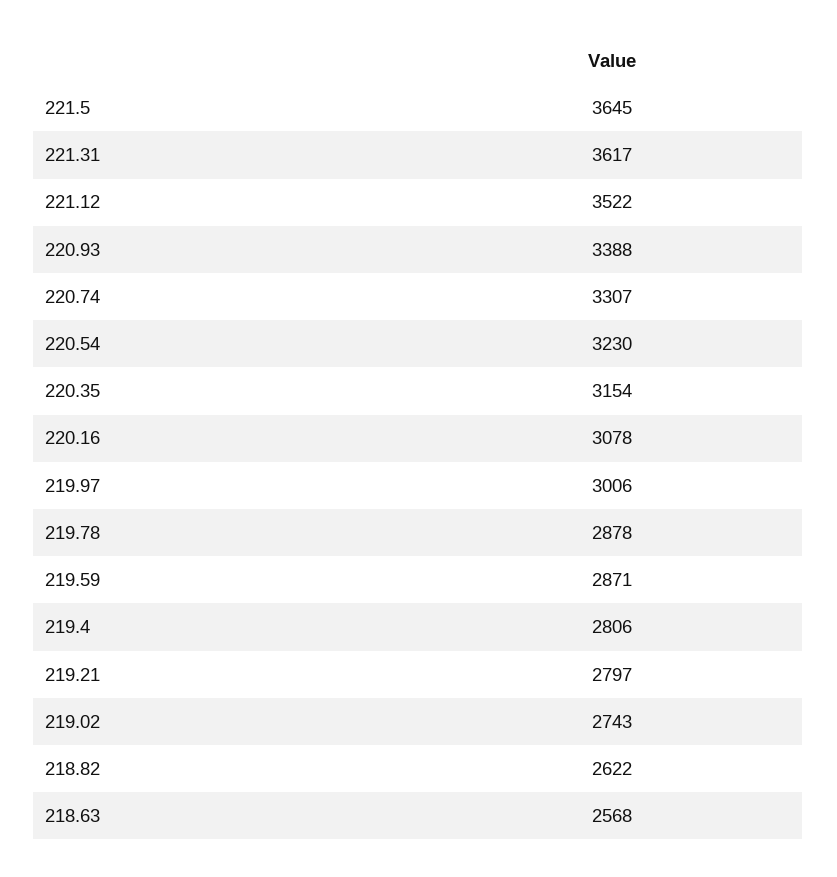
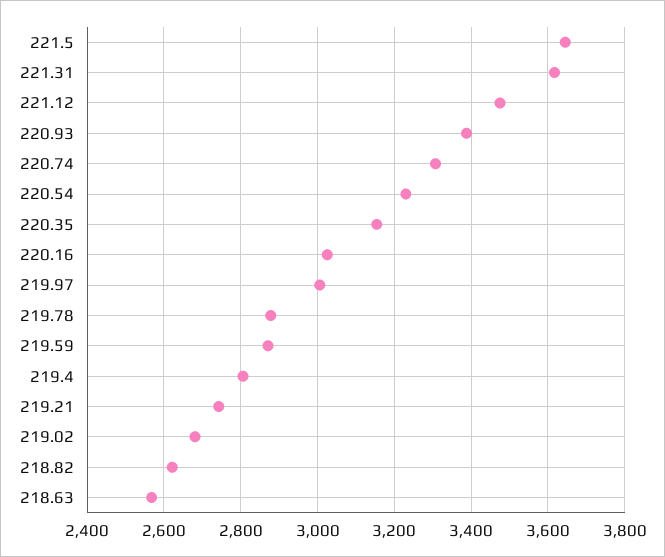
221.12: 3522 -> 3480
220.16: 3078 -> 3020
219.21: 2797 -> 2740
219.02: 2743 -> 2680

